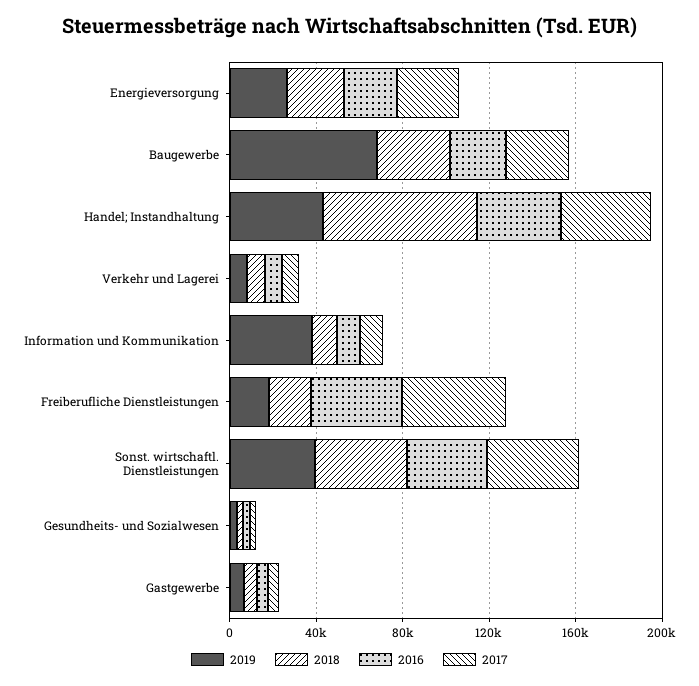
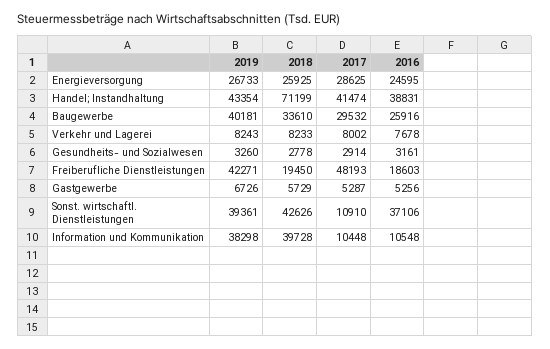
2019, Baugewerbe: 70000 -> 40181
2018, Information und Kommunikation: 10000 -> 39728
2019, Freiberufliche Dienstleistungen: 20000 -> 42271
2016, Freiberufliche Dienstleistungen: 40000 -> 18603
2017, Sonst. wirtschaftl. Dienstleistungen: 40000 -> 10910

